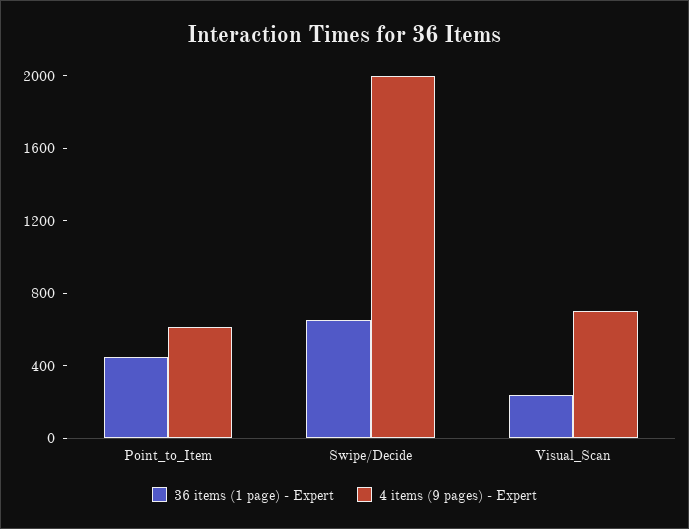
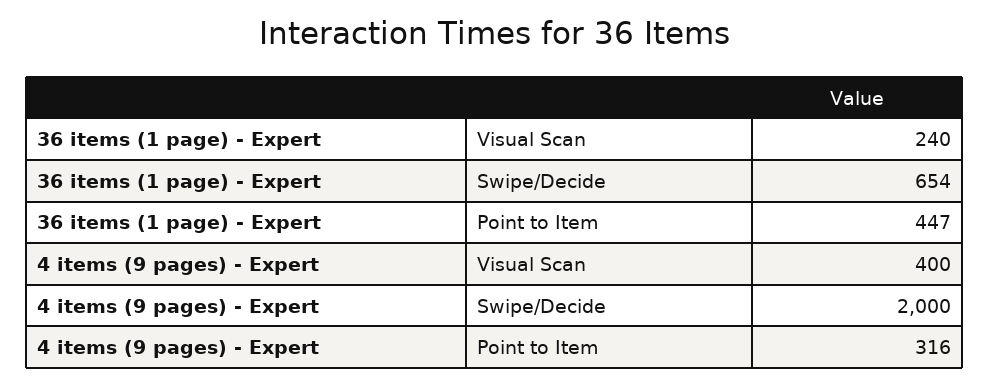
4 items (9 pages) - Expert, Point_to_Item: 600 -> 316
4 items (9 pages) - Expert, Visual_Scan: 700 -> 400

